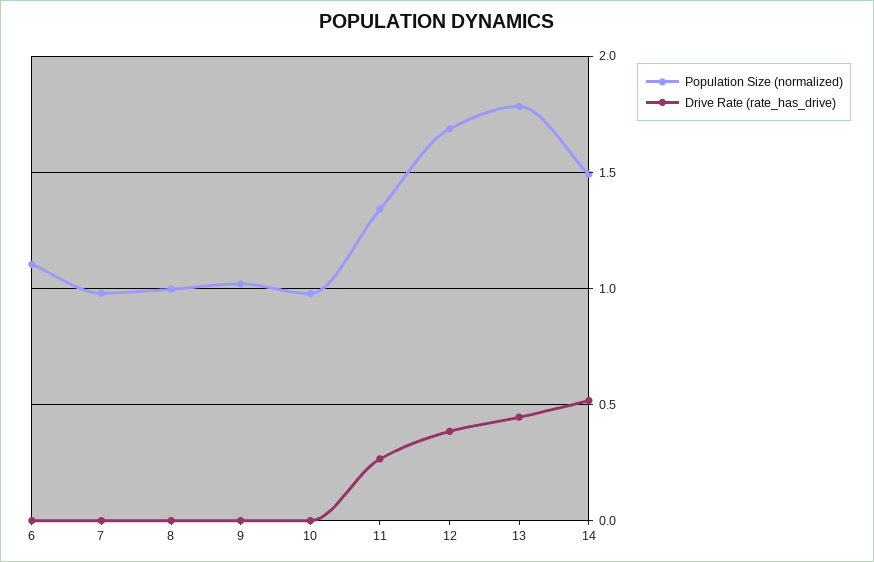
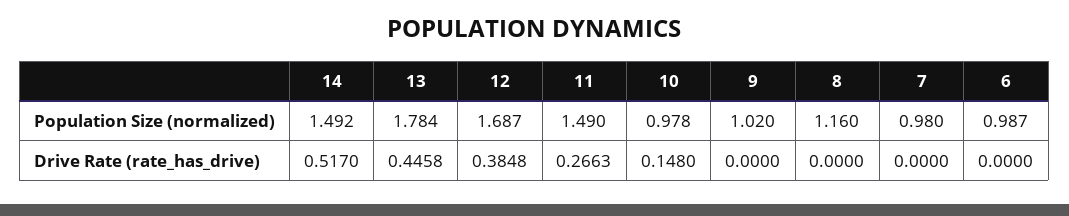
Population Size (normalized), 6: 1.1 -> 0.987
Population Size (normalized), 8: 1 -> 1.16
Drive Rate (rate_has_drive), 10: 0 -> 0.148
Population Size (normalized), 11: 1.35 -> 1.49

